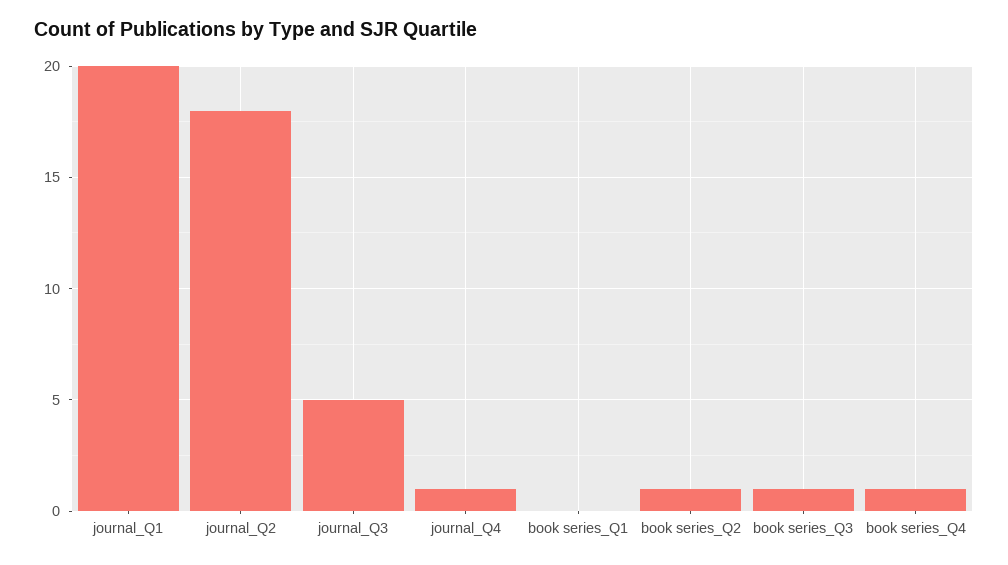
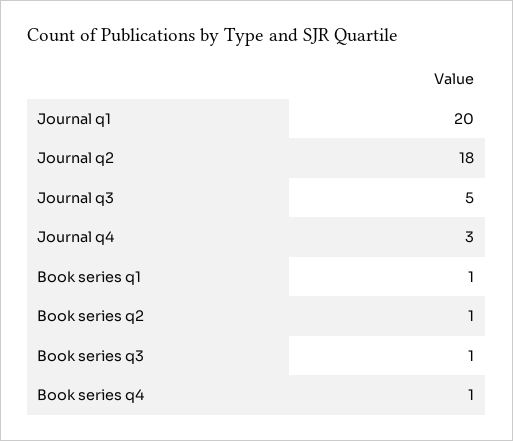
journal_Q4: 1 -> 3
book series_Q1: 0 -> 1

